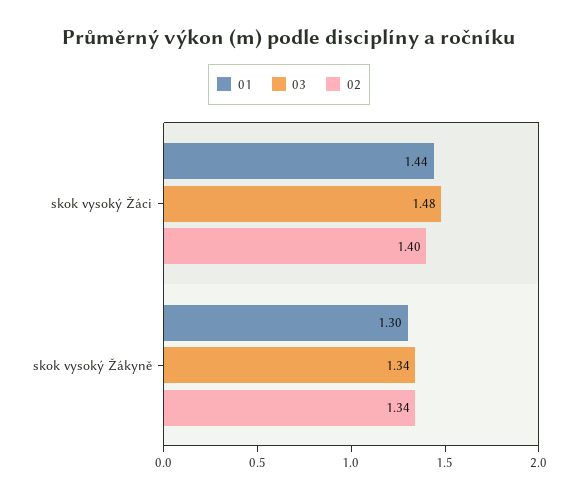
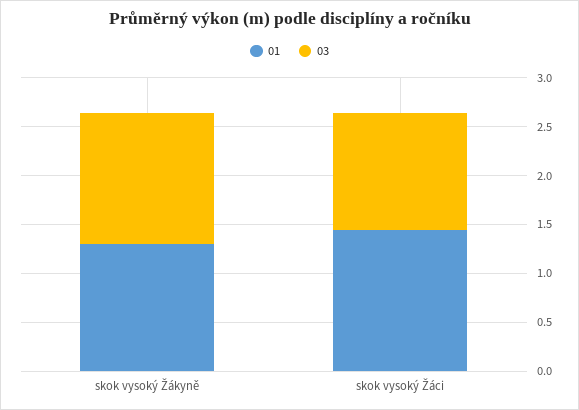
03, skok vysoký Žáci: 1.48 -> 1.2
02, skok vysoký Žáci: 1.4 -> none
02, skok vysoký Žákyně: 1.34 -> none

